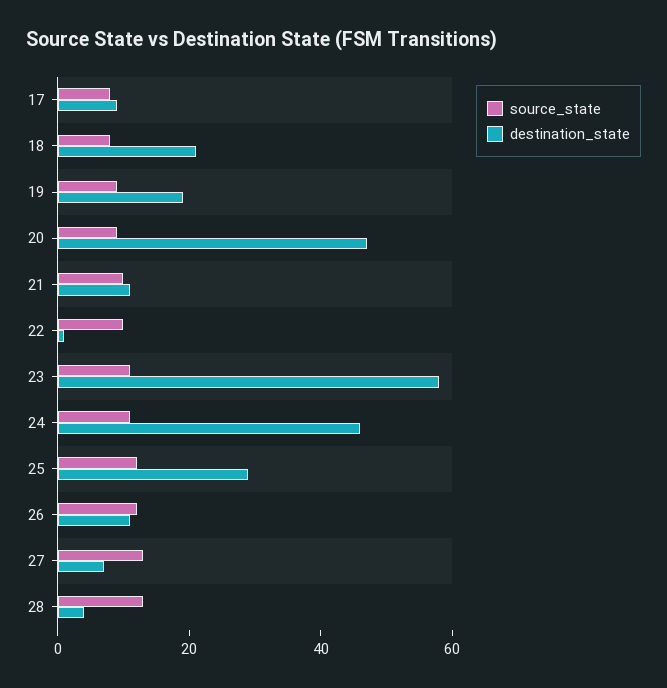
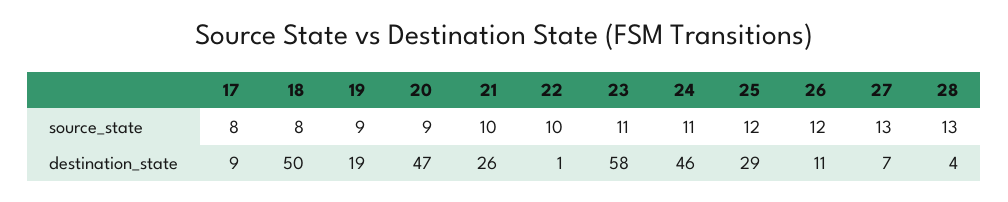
destination_state, 18: 20 -> 50
destination_state, 21: 10 -> 26

